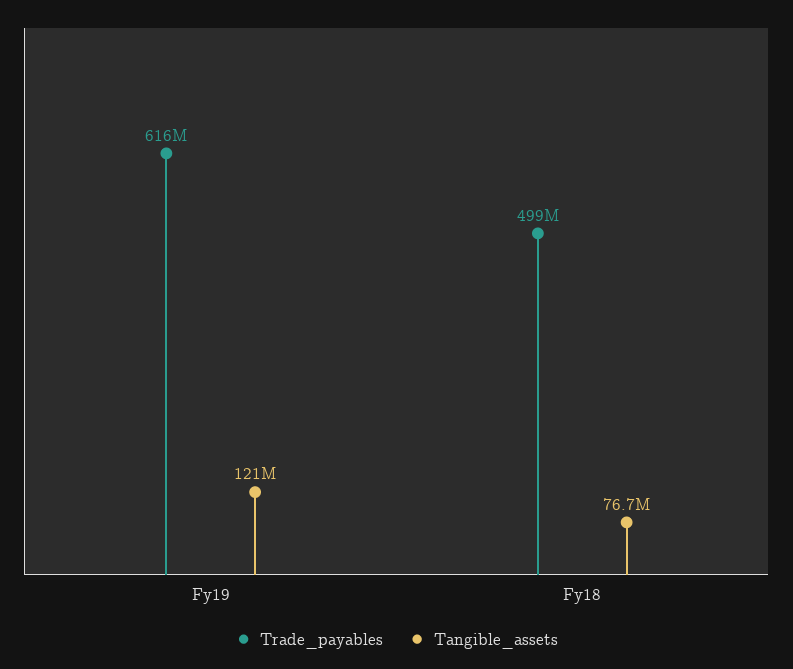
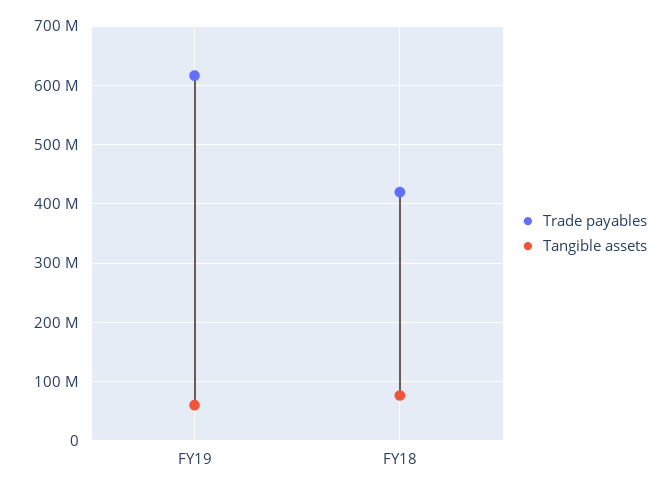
Tangible_assets, Fy19: 121000000 -> 60000000
Trade_payables, Fy18: 499000000 -> 420000000

